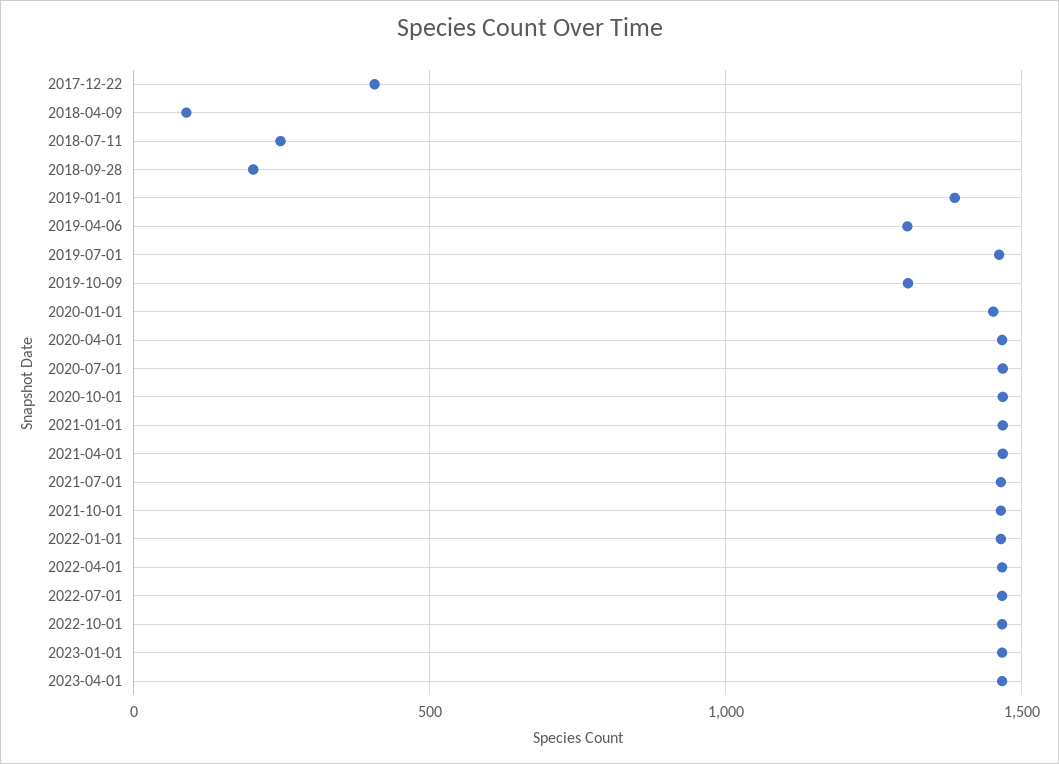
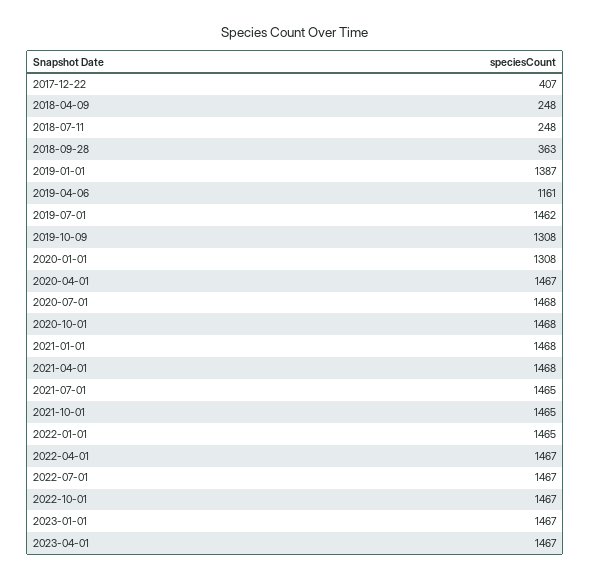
2018-04-09: 100 -> 248
2018-09-28: 200 -> 363
2019-04-06: 1300 -> 1161
2020-01-01: 1450 -> 1308

